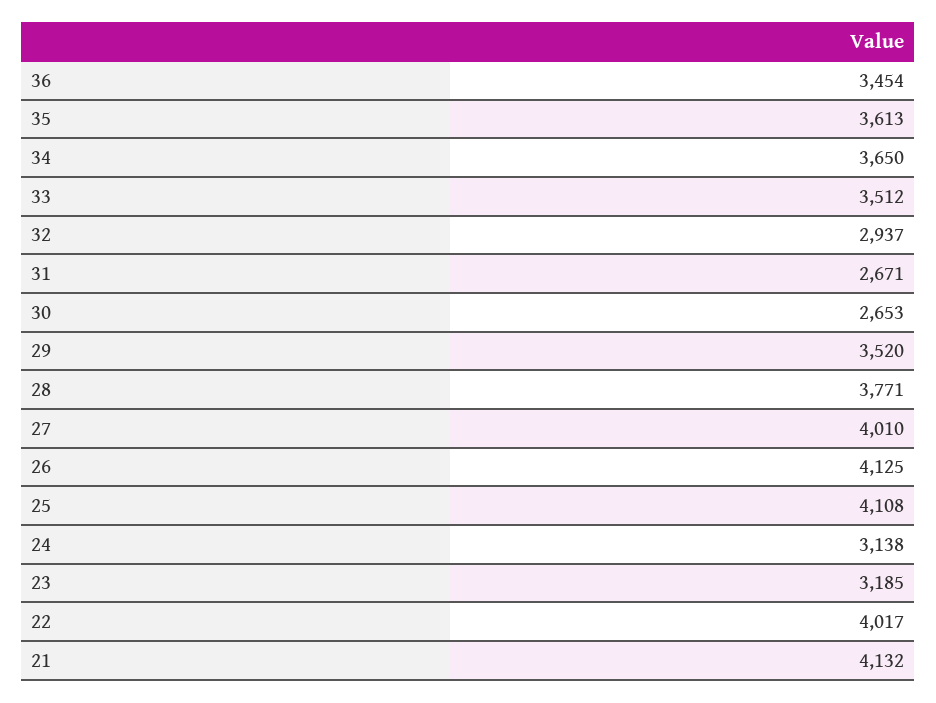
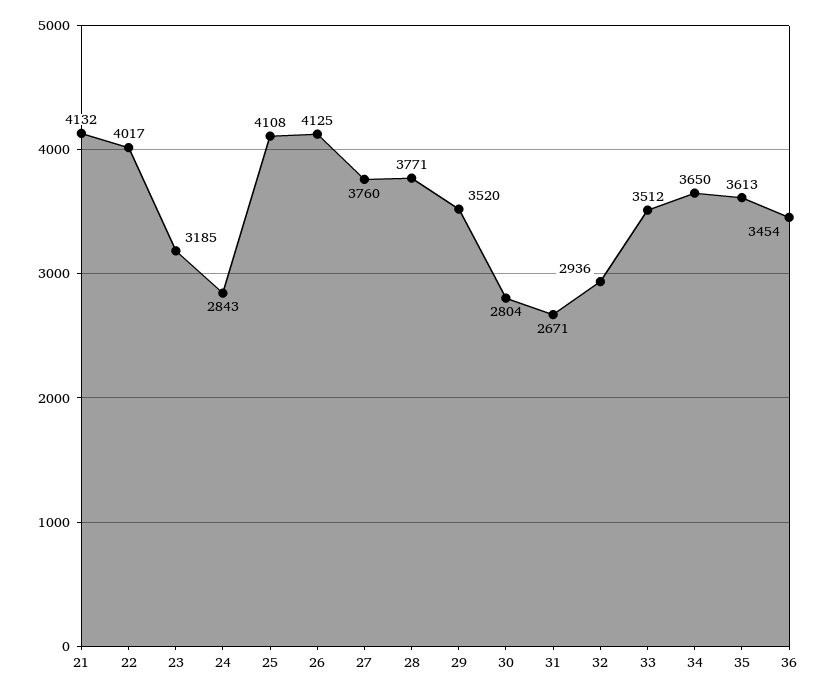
32: 2937 -> 2936
30: 2653 -> 2804
27: 4010 -> 3760
24: 3138 -> 2843

